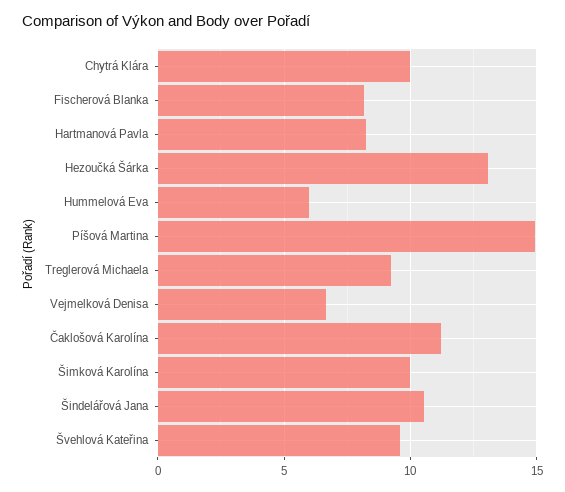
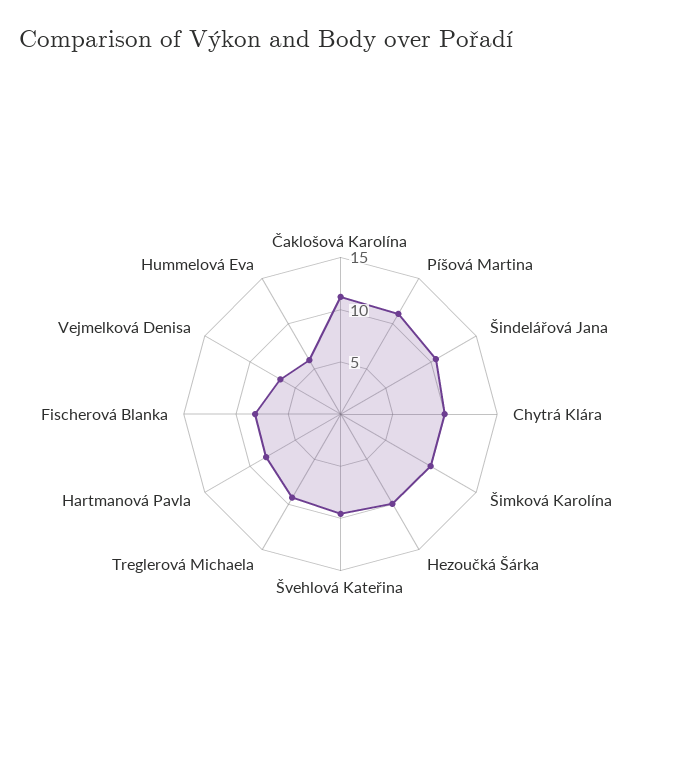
Hezoučká Šárka: 13 -> 10
Píšová Martina: 15 -> 11

